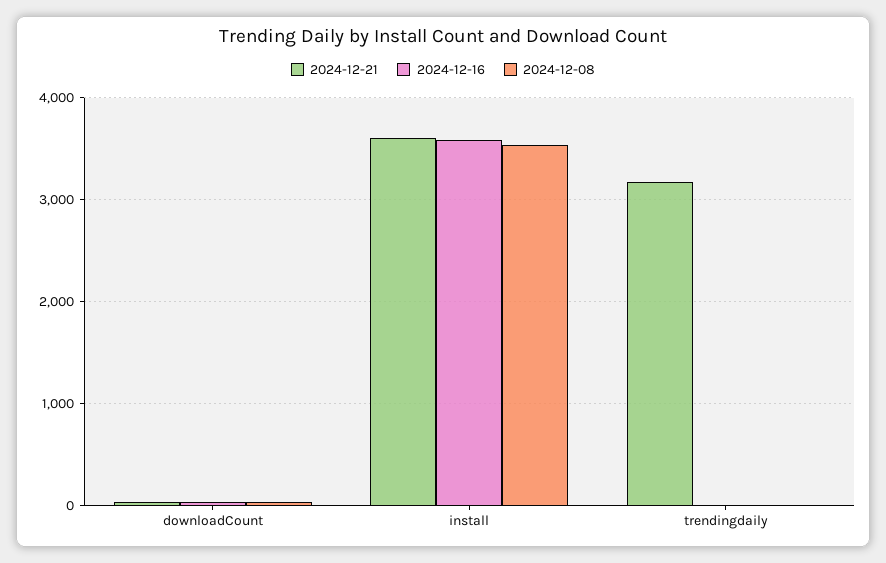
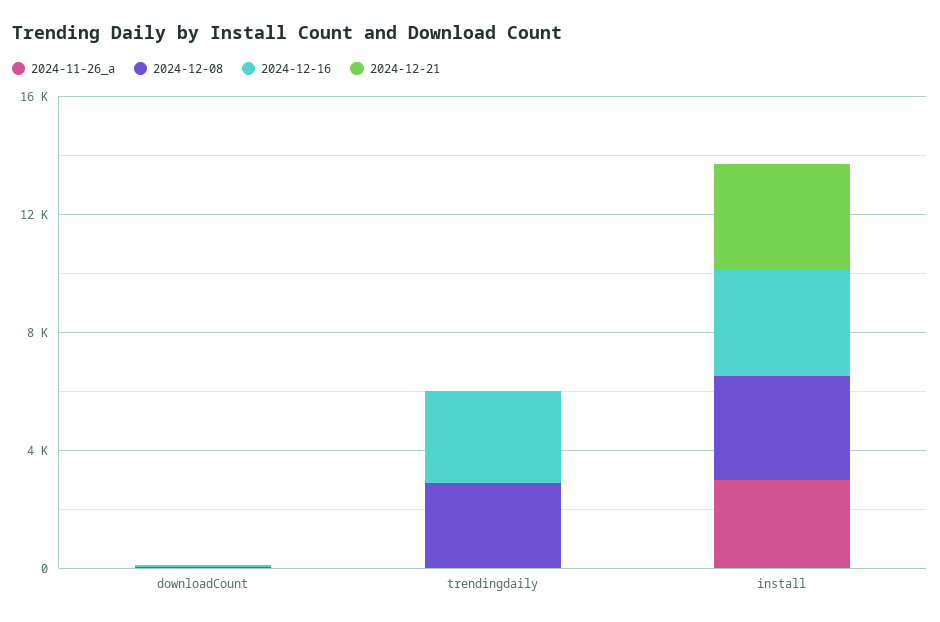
2024-12-21, trendingdaily: 3200 -> 0
2024-12-16, trendingdaily: 0 -> 3000
2024-12-08, trendingdaily: 0 -> 3000
2024-11-26_a, downloadCount: none -> 0
2024-11-26_a, trendingdaily: none -> 0
2024-11-26_a, install: none -> 3000

